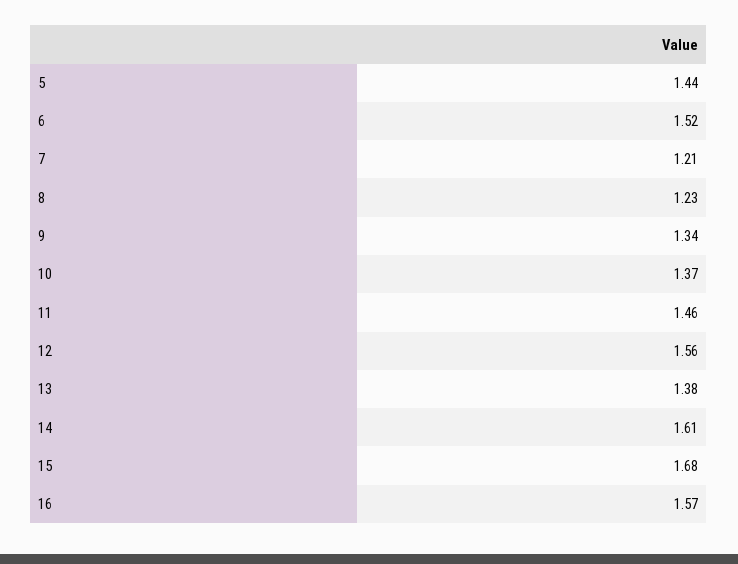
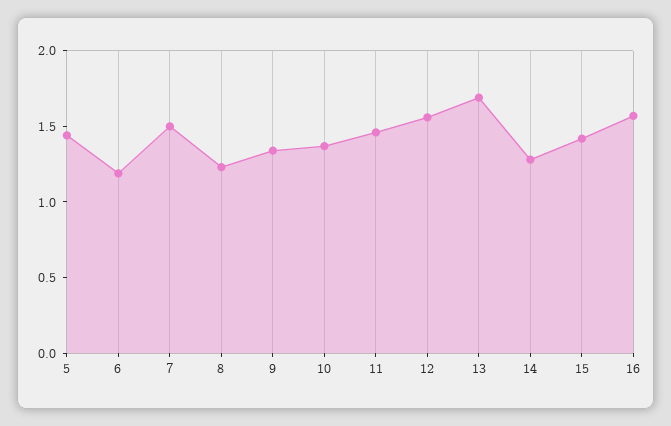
6: 1.52 -> 1.2
7: 1.21 -> 1.5
13: 1.38 -> 1.7
14: 1.61 -> 1.3
15: 1.68 -> 1.4

